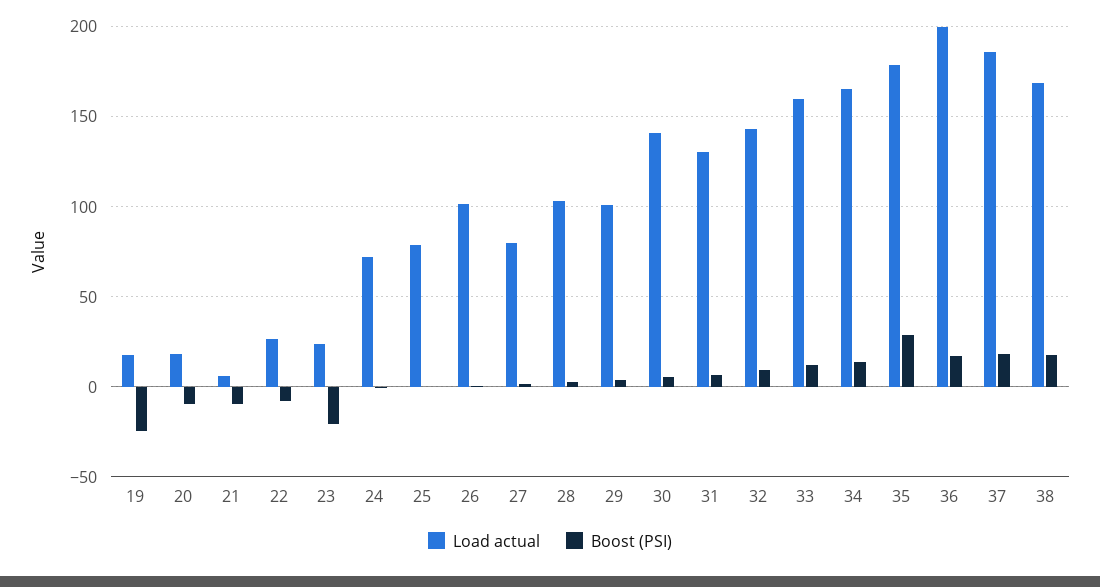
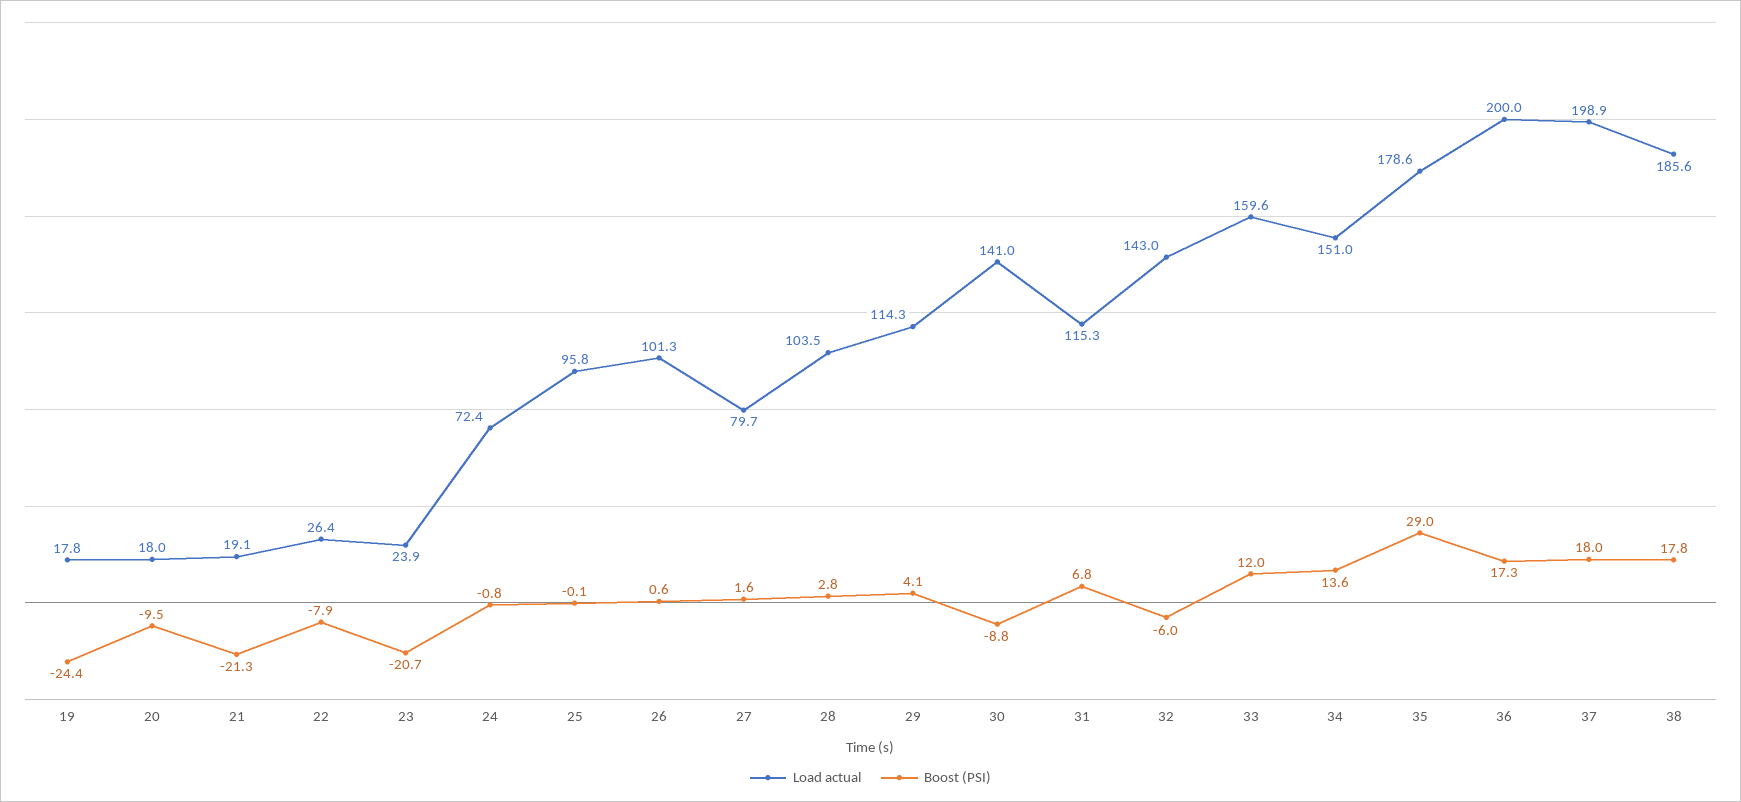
Load actual, 21: 5 -> 19.1
Boost (PSI), 21: -10 -> -21.3
Load actual, 25: 80 -> 95.8
Load actual, 29: 100 -> 114.3
Boost (PSI), 30: 5 -> -8.8
Load actual, 31: 130 -> 115.3
Boost (PSI), 32: 10 -> -6
Load actual, 34: 165 -> 151
Load actual, 37: 185 -> 198.9
Load actual, 38: 170 -> 185.6

